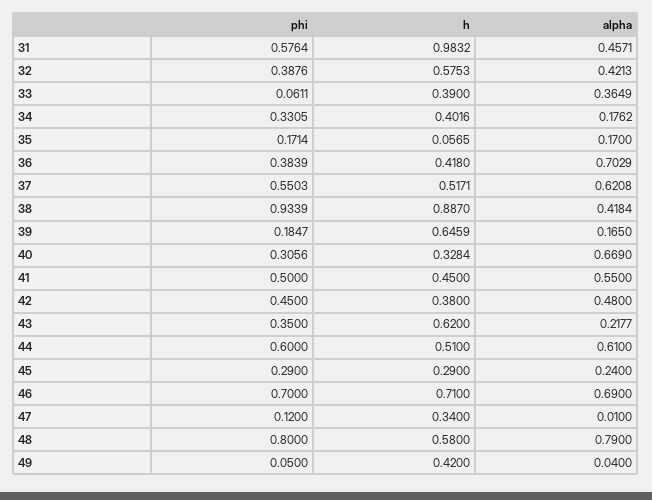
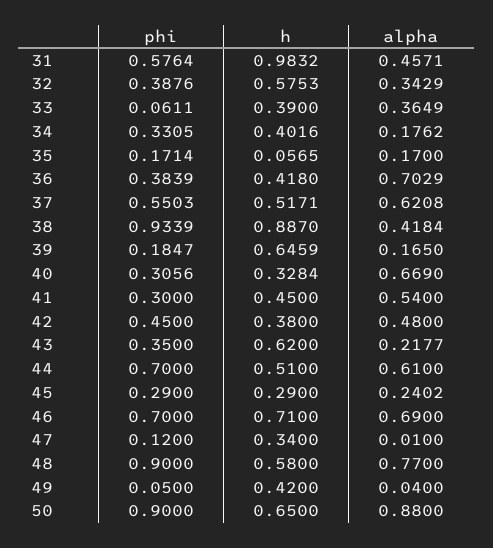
alpha, 32: 0.4213 -> 0.3429
phi, 41: 0.5 -> 0.3
alpha, 41: 0.55 -> 0.54
phi, 44: 0.6 -> 0.7
alpha, 45: 0.24 -> 0.2402
phi, 48: 0.8 -> 0.9
alpha, 48: 0.79 -> 0.77
phi, 50: none -> 0.9
h, 50: none -> 0.65
alpha, 50: none -> 0.88

